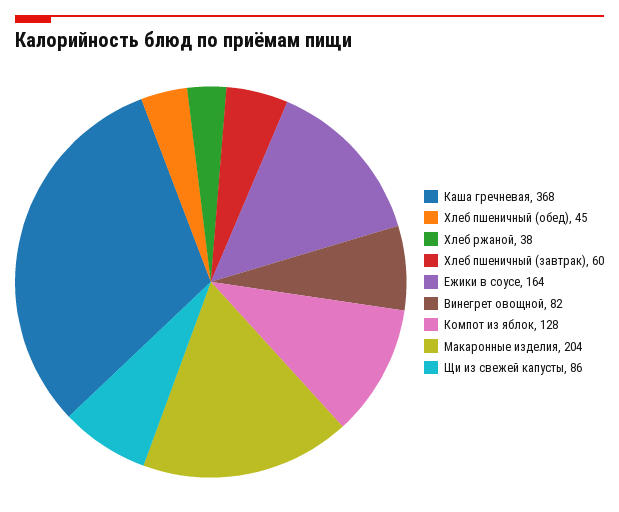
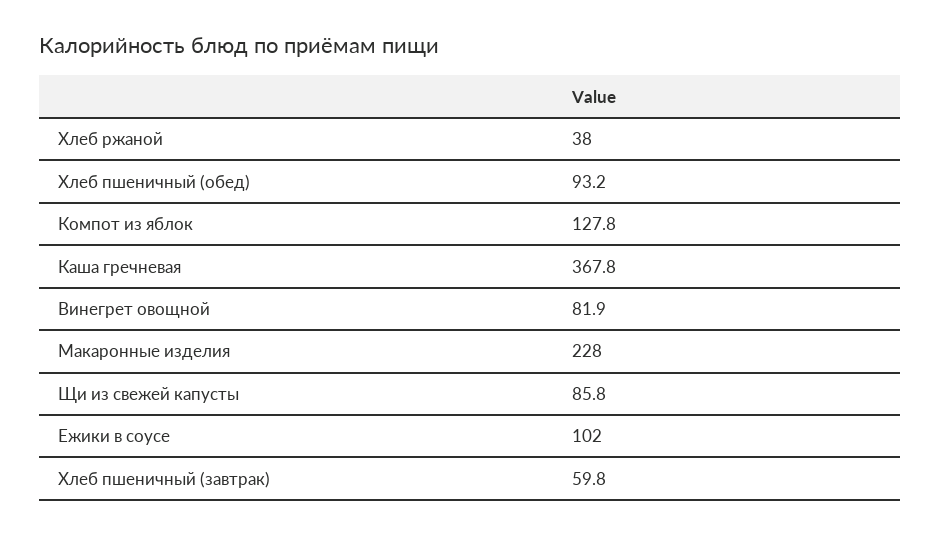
Хлеб пшеничный (обед): 45 -> 93.2
Ежики в соусе: 164 -> 102
Макаронные изделия: 204 -> 228

